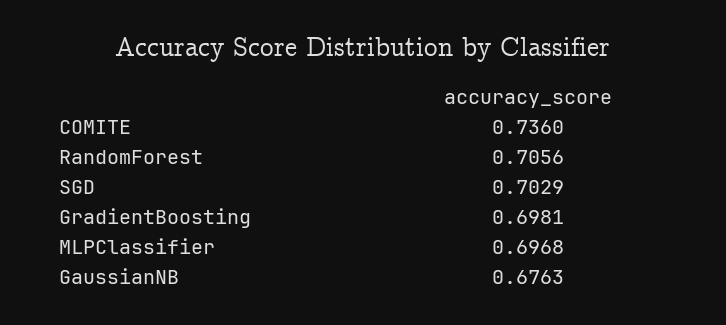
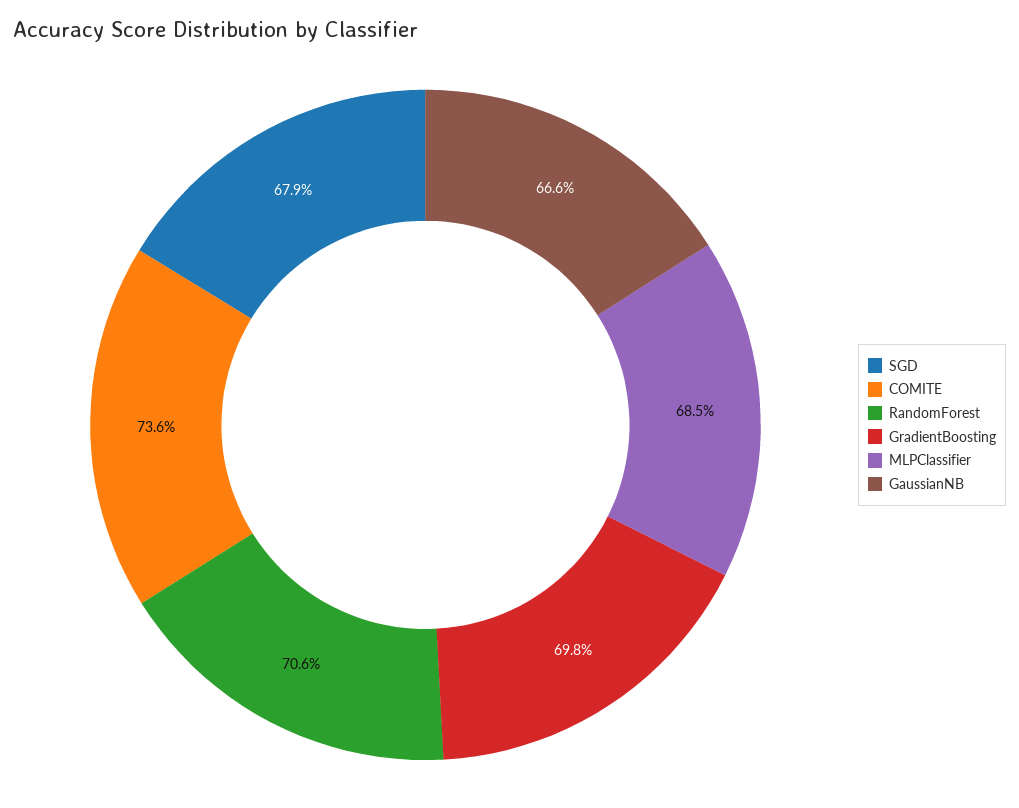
SGD: 0.7029 -> 0.679
MLPClassifier: 0.6968 -> 0.685
GaussianNB: 0.6763 -> 0.666

